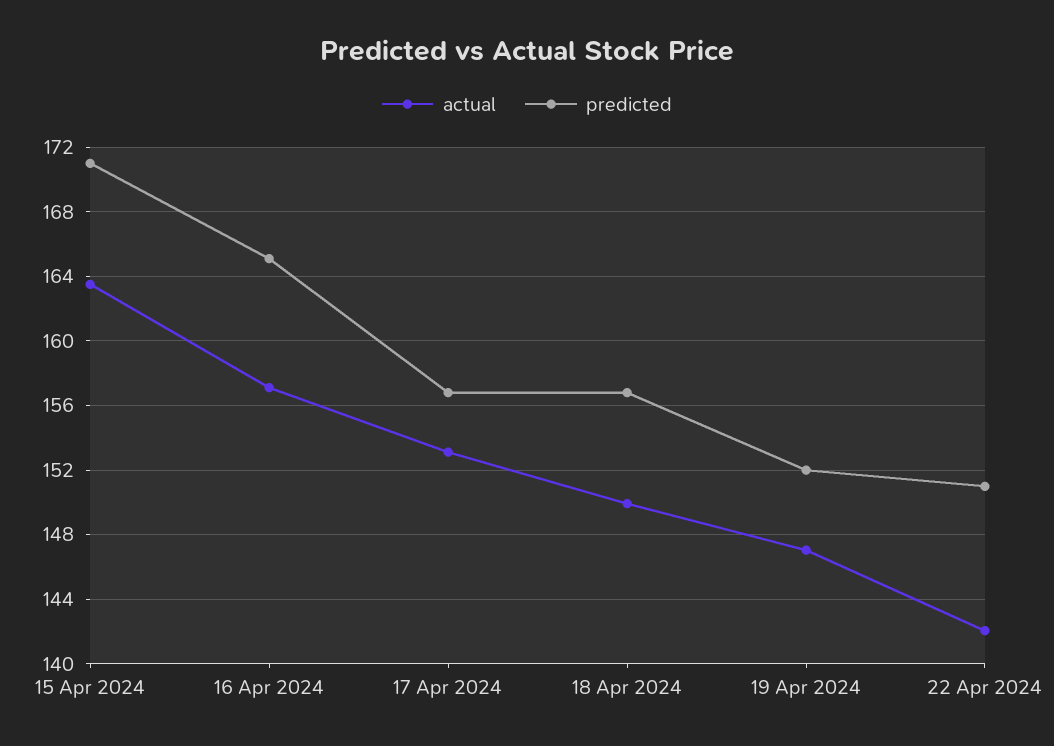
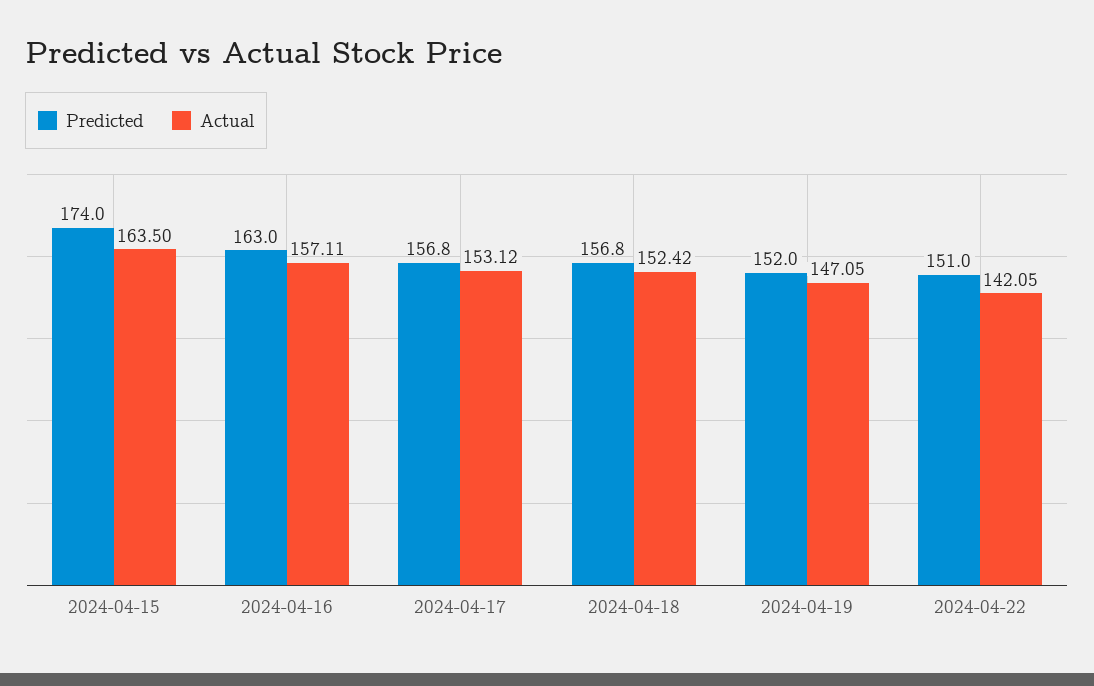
predicted, 15 Apr 2024: 171 -> 174
predicted, 16 Apr 2024: 165 -> 163
actual, 18 Apr 2024: 150 -> 152.42

